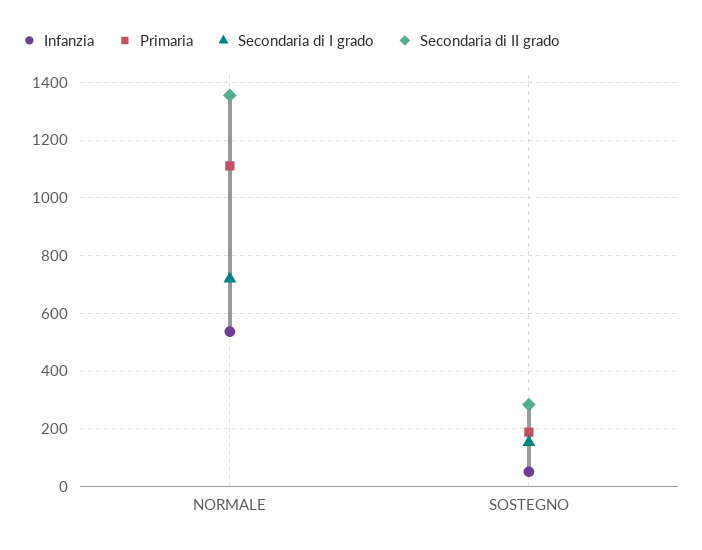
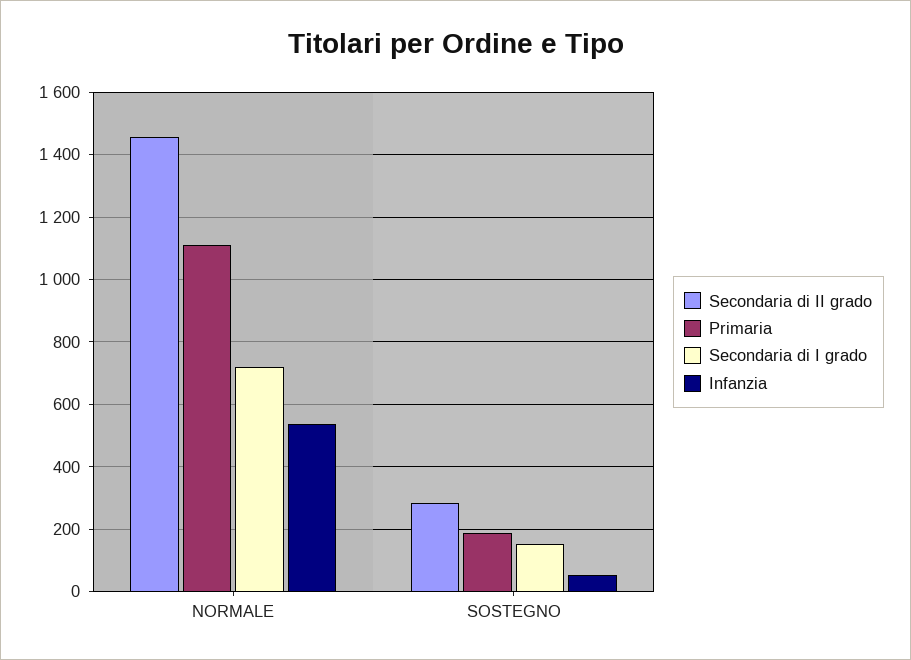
Secondaria di II grado, NORMALE: 1350 -> 1460

